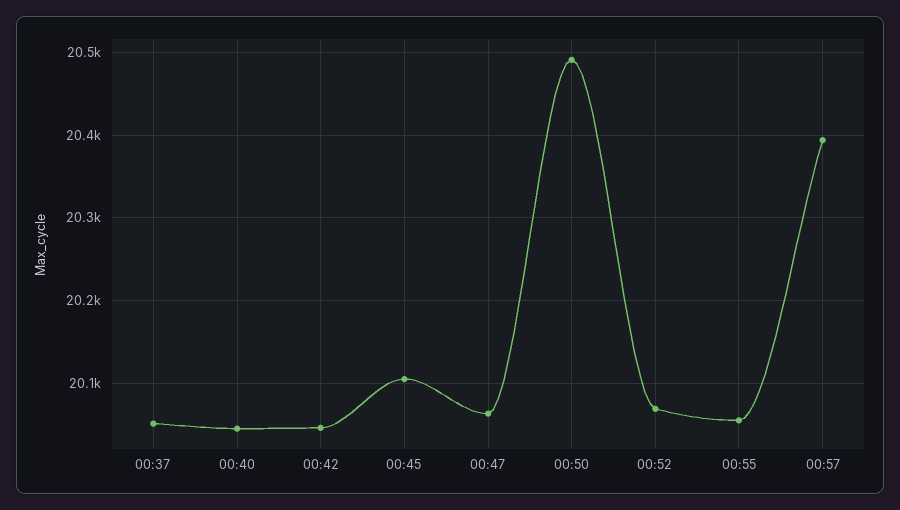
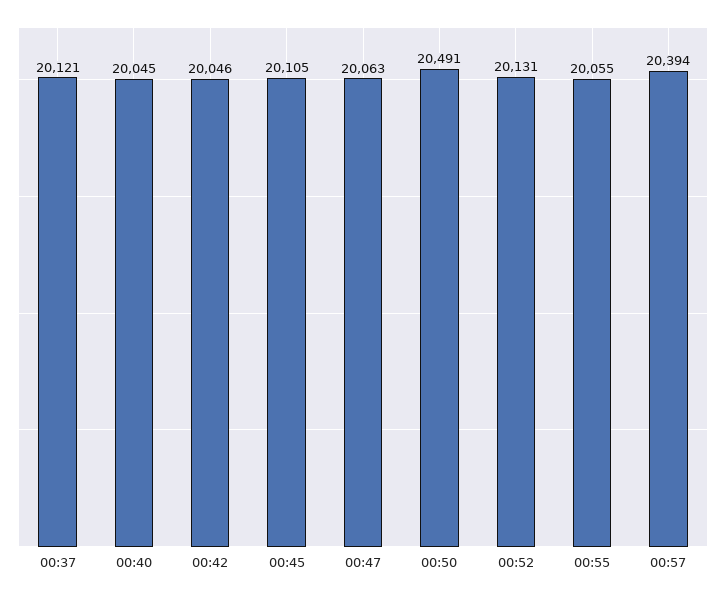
00:37: 20050 -> 20121
00:52: 20070 -> 20131

